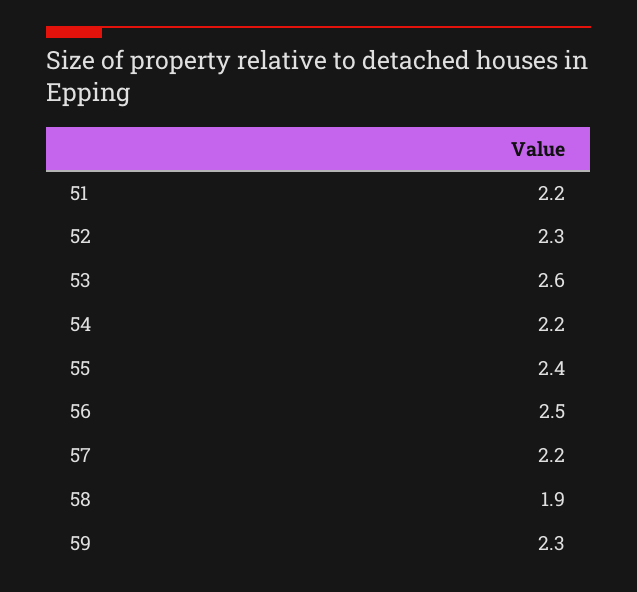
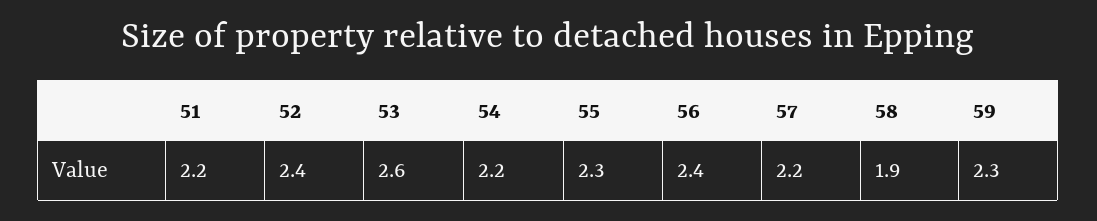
52: 2.3 -> 2.4
55: 2.4 -> 2.3
56: 2.5 -> 2.4

